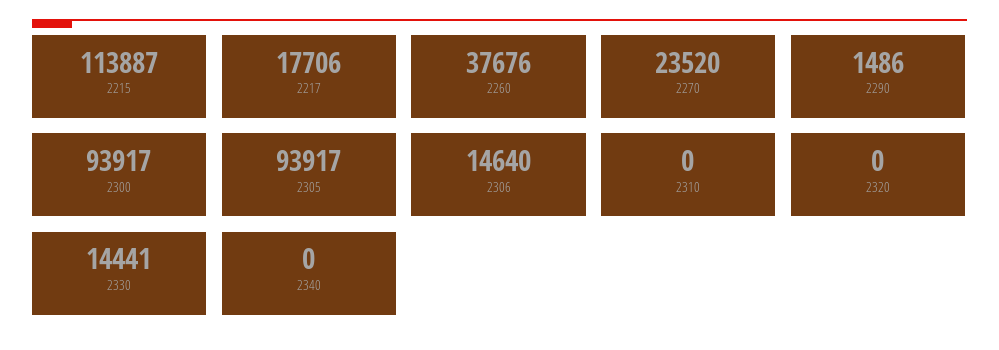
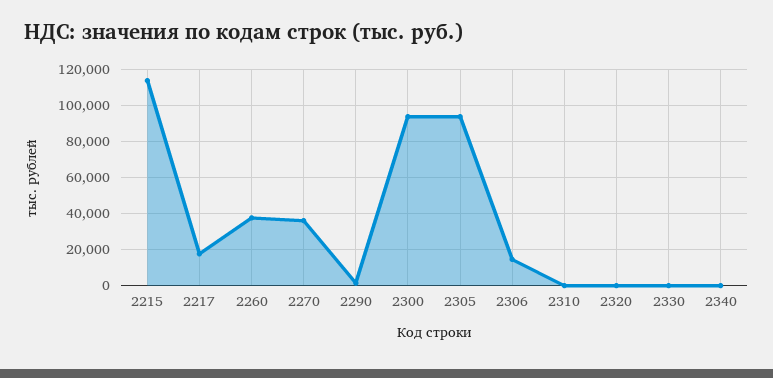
2270: 23520 -> 35000
2330: 14441 -> 0

